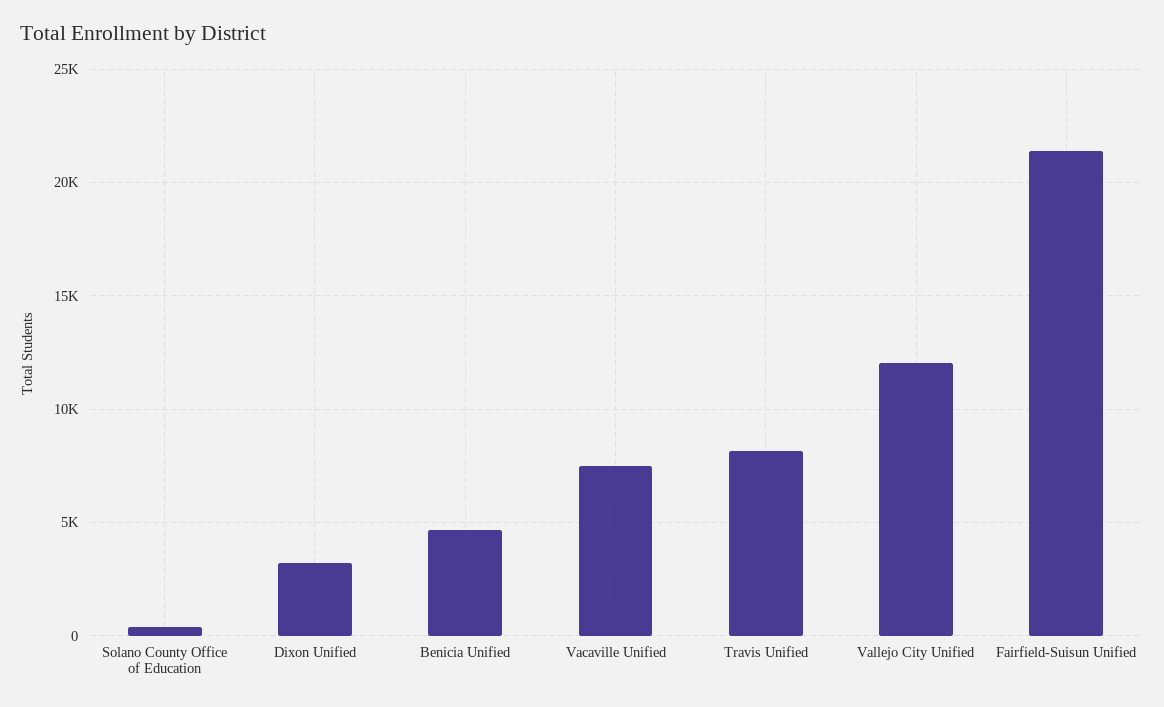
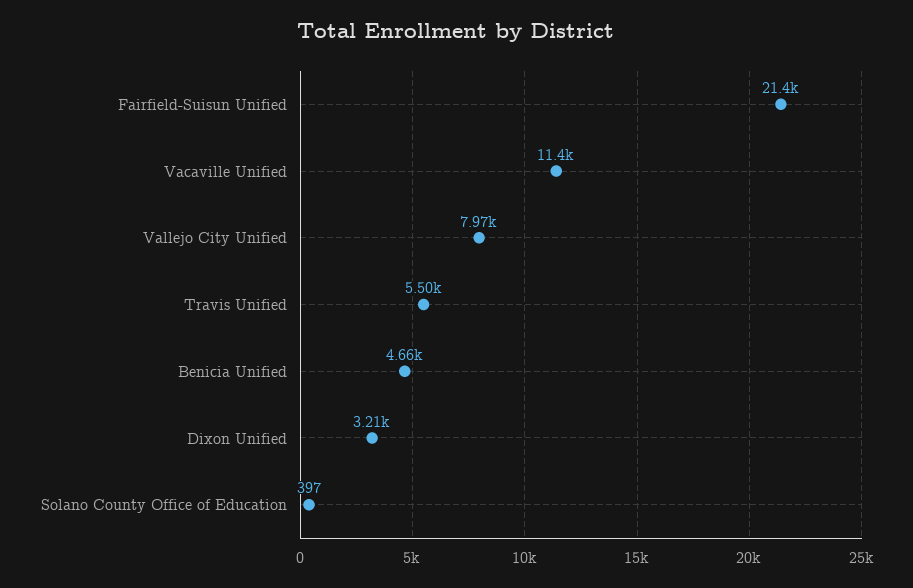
Vacaville Unified: 7500 -> 11400
Travis Unified: 8000 -> 5500
Vallejo City Unified: 12000 -> 7970

